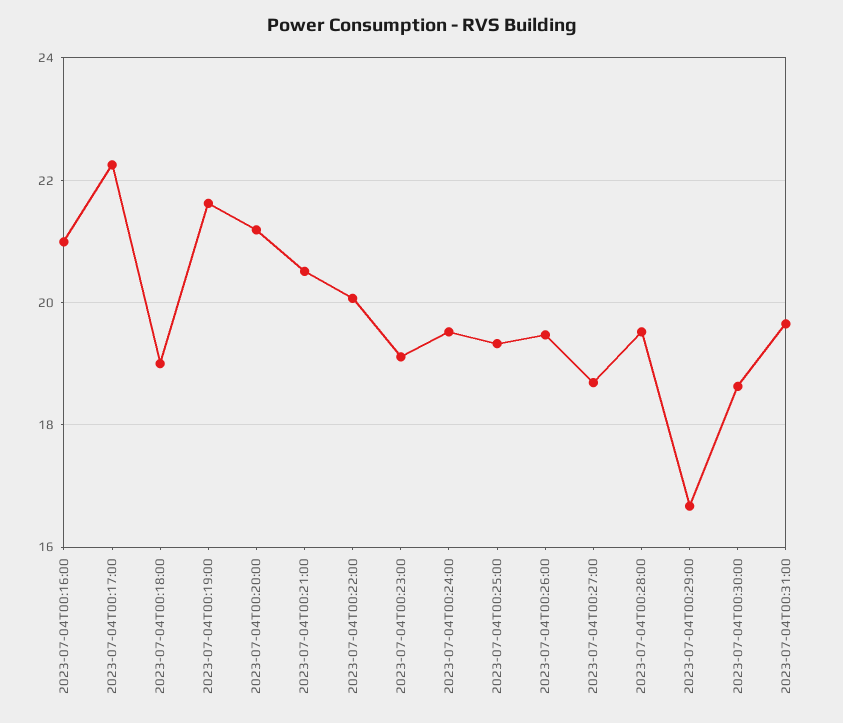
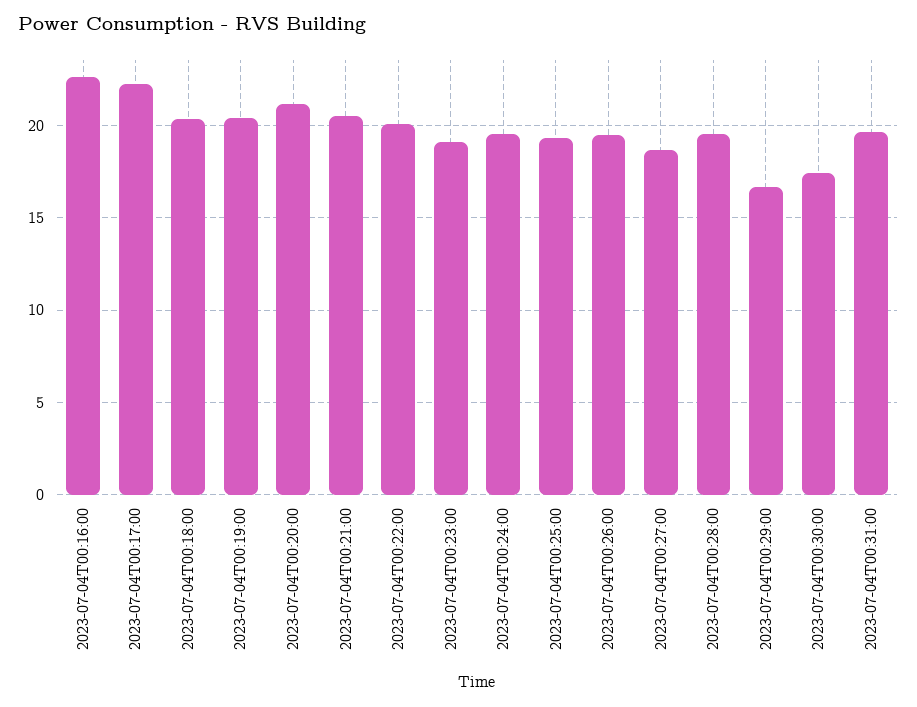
2023-07-04T00:16:00: 21 -> 22.5
2023-07-04T00:18:00: 19 -> 20.5
2023-07-04T00:19:00: 21.6 -> 20.5
2023-07-04T00:30:00: 18.6 -> 17.5

